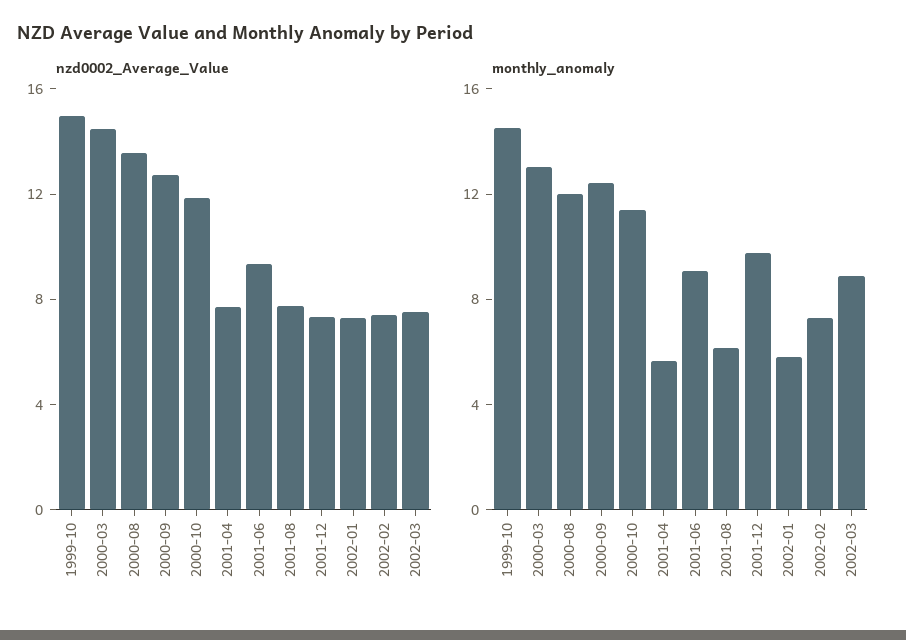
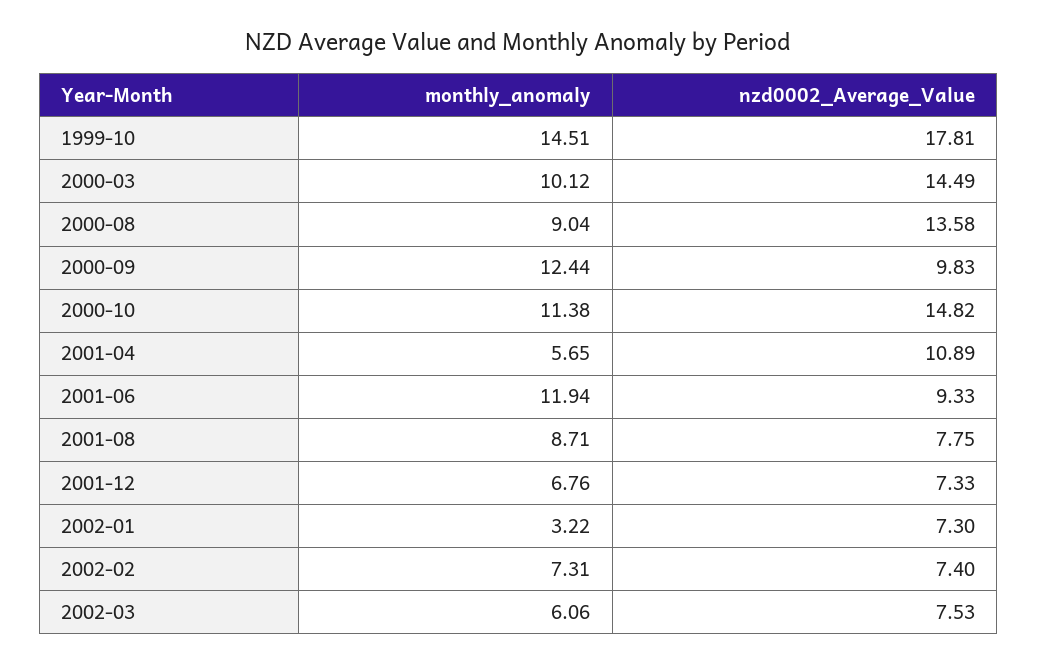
nzd0002_Average_Value, 1999-10: 15 -> 17.81
nzd0002_Average_Value, 2000-09: 13 -> 9.83
nzd0002_Average_Value, 2000-10: 12 -> 14.82
nzd0002_Average_Value, 2001-04: 8 -> 10.89
monthly_anomaly, 2000-03: 13 -> 10.12
monthly_anomaly, 2000-08: 12 -> 9.04
monthly_anomaly, 2001-06: 9 -> 11.94
monthly_anomaly, 2001-08: 6 -> 8.71
monthly_anomaly, 2001-12: 10 -> 6.76
monthly_anomaly, 2002-01: 6 -> 3.22
monthly_anomaly, 2002-03: 9 -> 6.06

